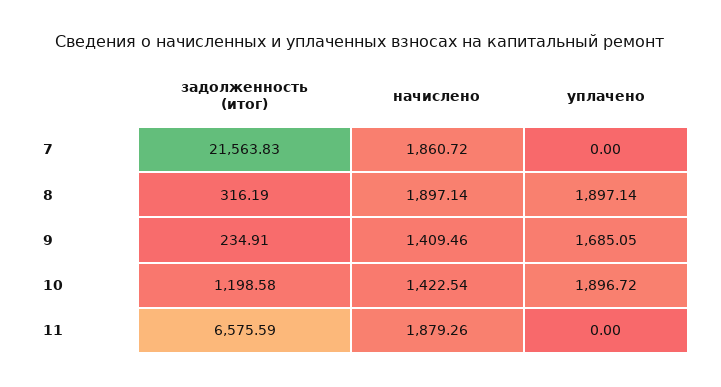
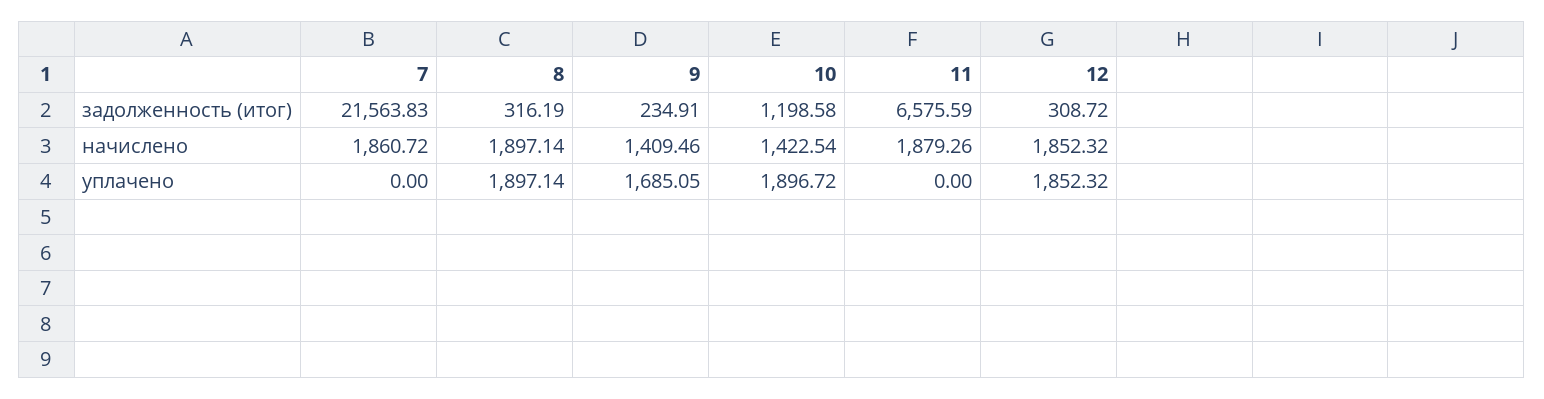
задолженность (итог), 12: none -> 308.72
начислено, 12: none -> 1852.32
уплачено, 12: none -> 1852.32

